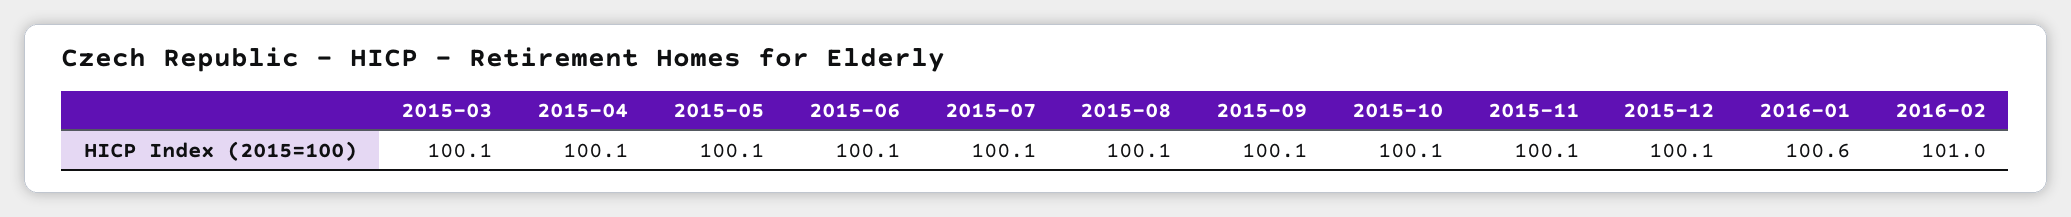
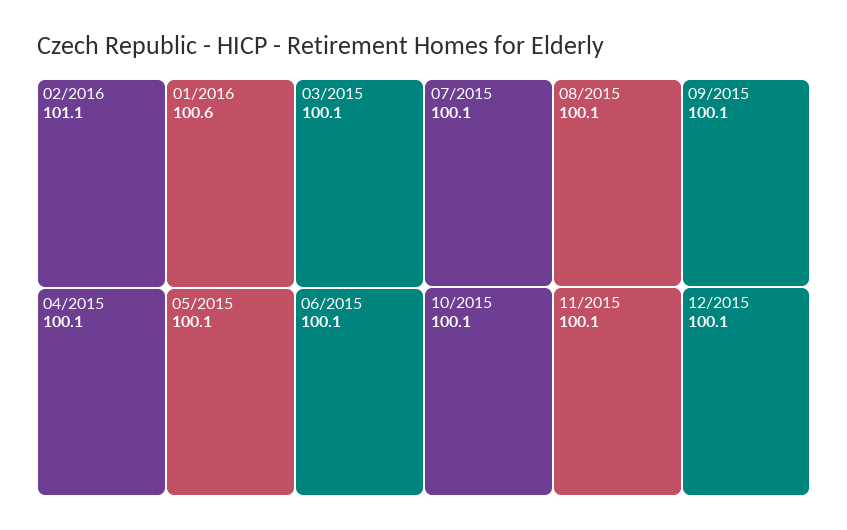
2016-02: 101 -> 101.1

